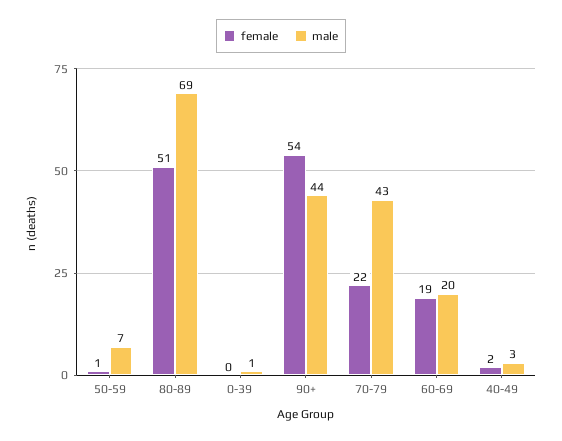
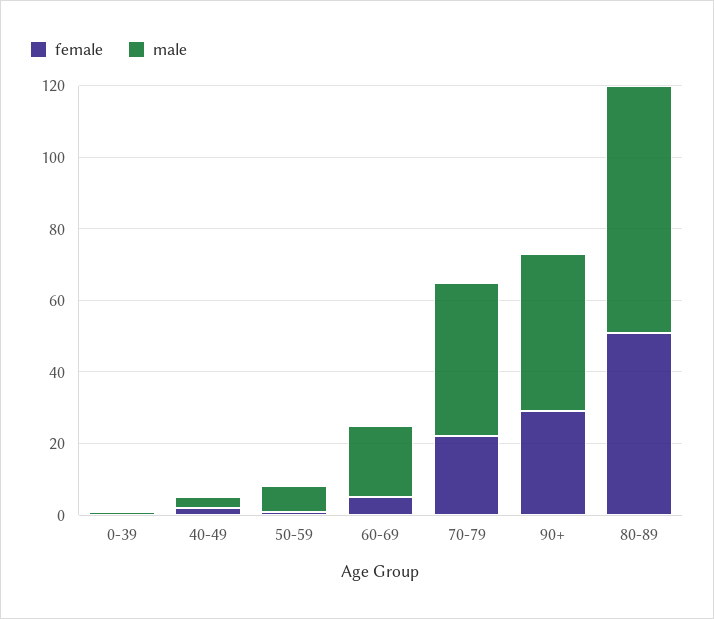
female, 90+: 54 -> 30
female, 60-69: 19 -> 5

